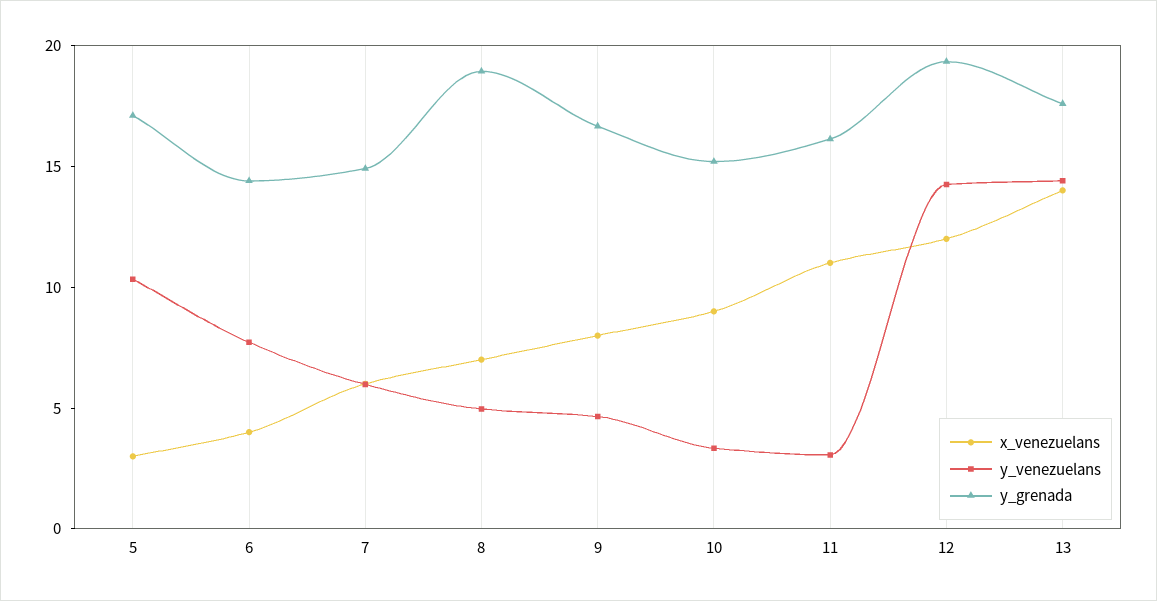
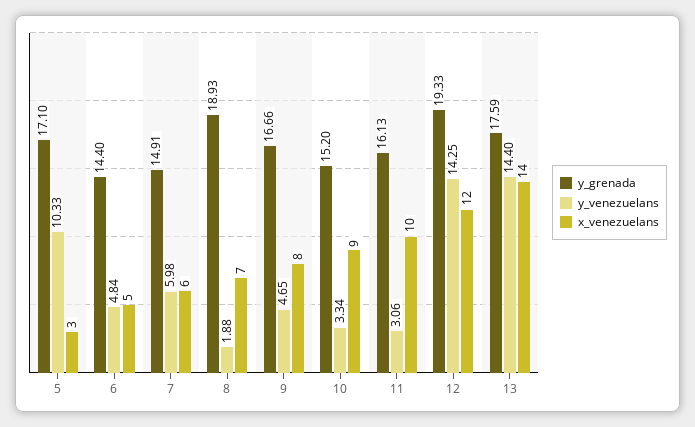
x_venezuelans, 6: 4 -> 5
y_venezuelans, 6: 8 -> 4.84
y_venezuelans, 8: 5 -> 1.88
x_venezuelans, 11: 11 -> 10

